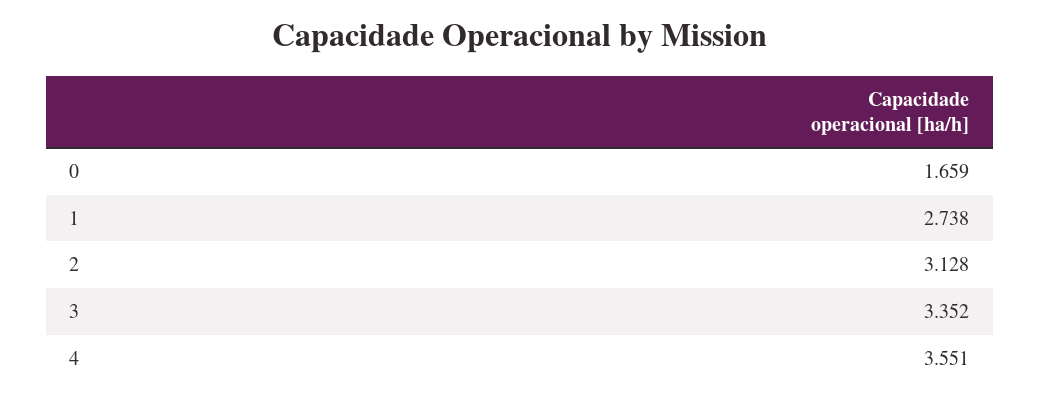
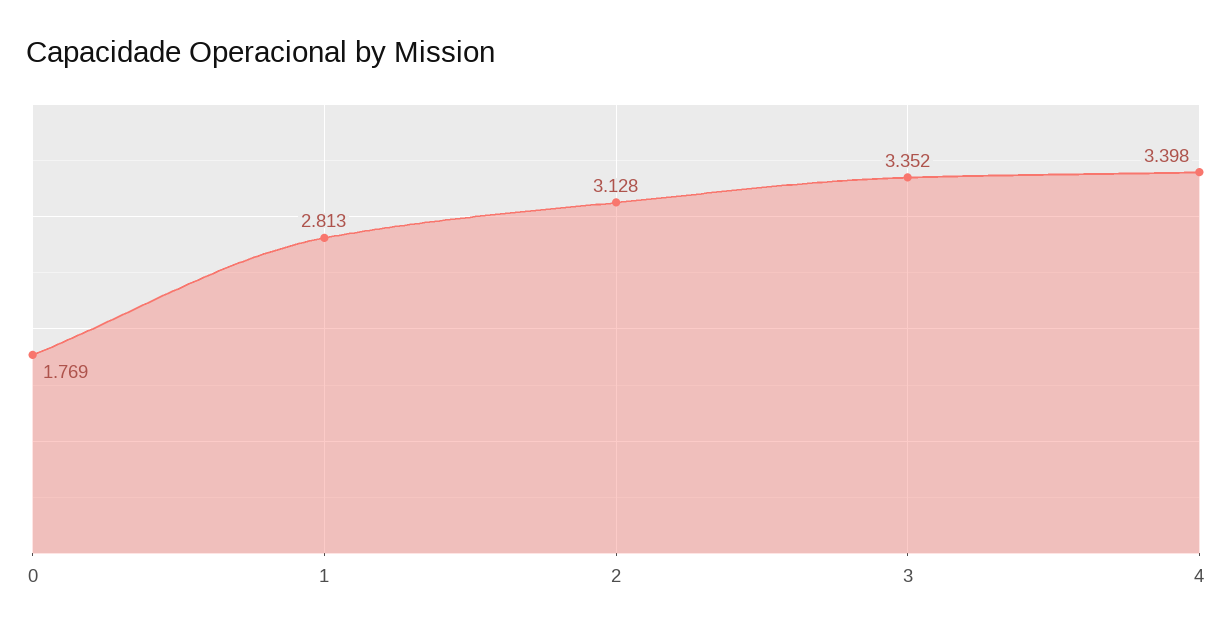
0: 1.659 -> 1.769
1: 2.738 -> 2.813
4: 3.551 -> 3.398

